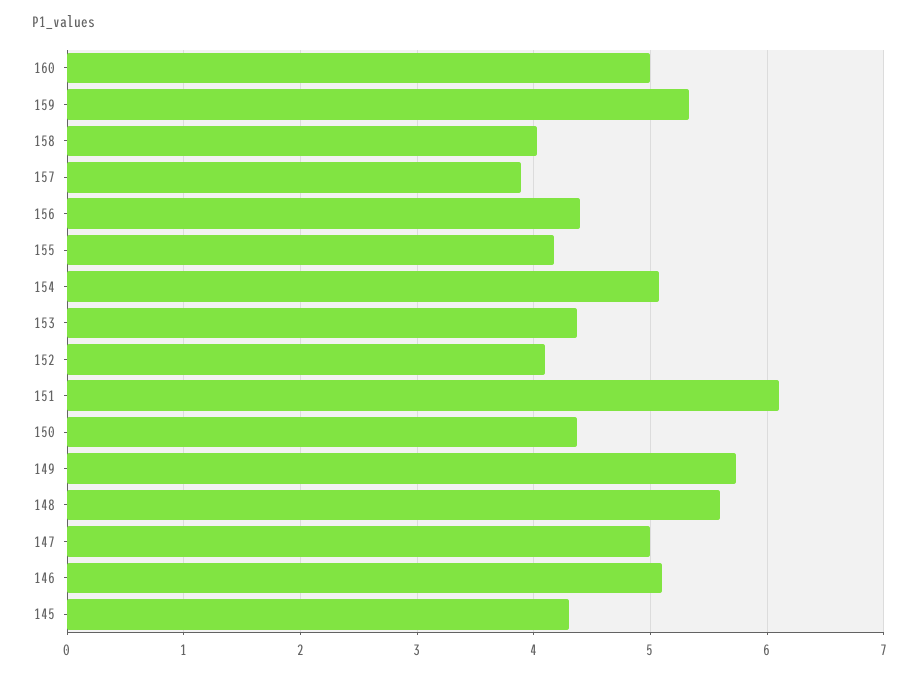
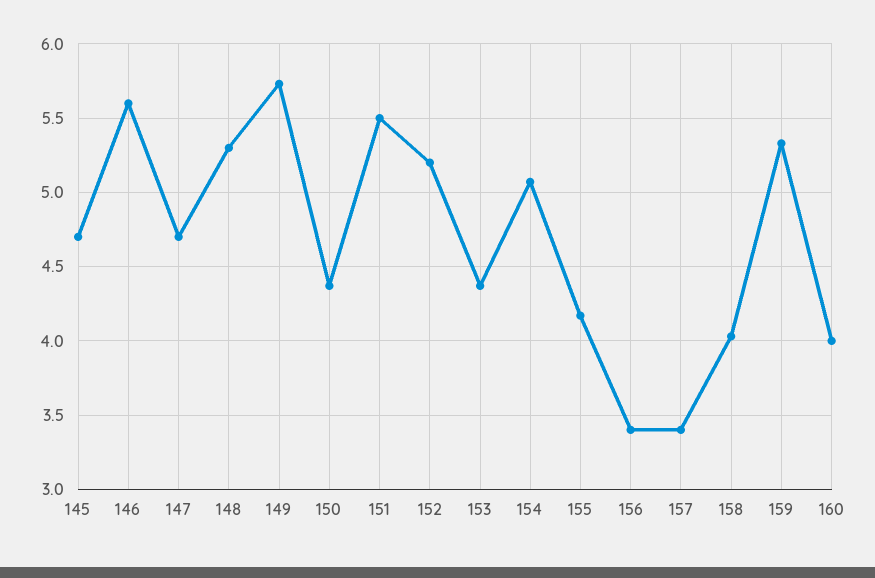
160: 5 -> 4
157: 3.9 -> 3.4
156: 4.4 -> 3.4
152: 4.1 -> 5.2
151: 6.1 -> 5.5
148: 5.6 -> 5.3
147: 5 -> 4.7
146: 5.1 -> 5.6
145: 4.3 -> 4.7

